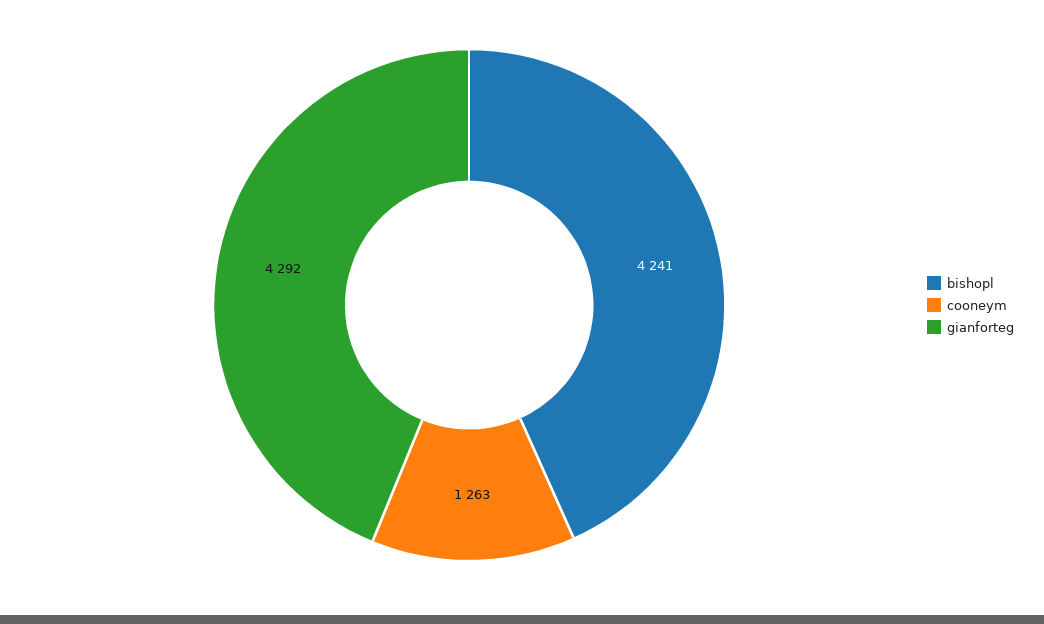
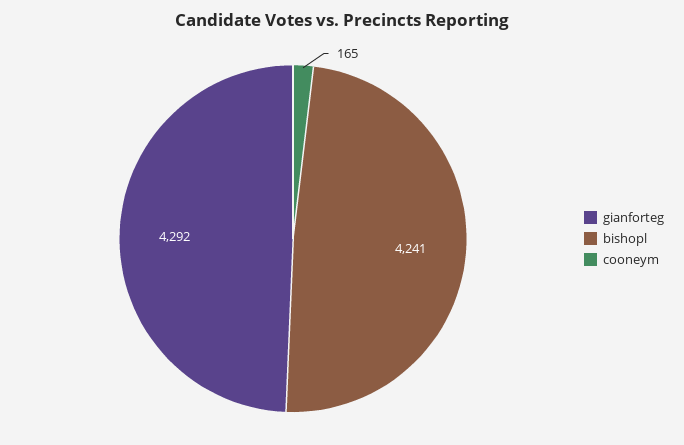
cooneym: 1263 -> 165

